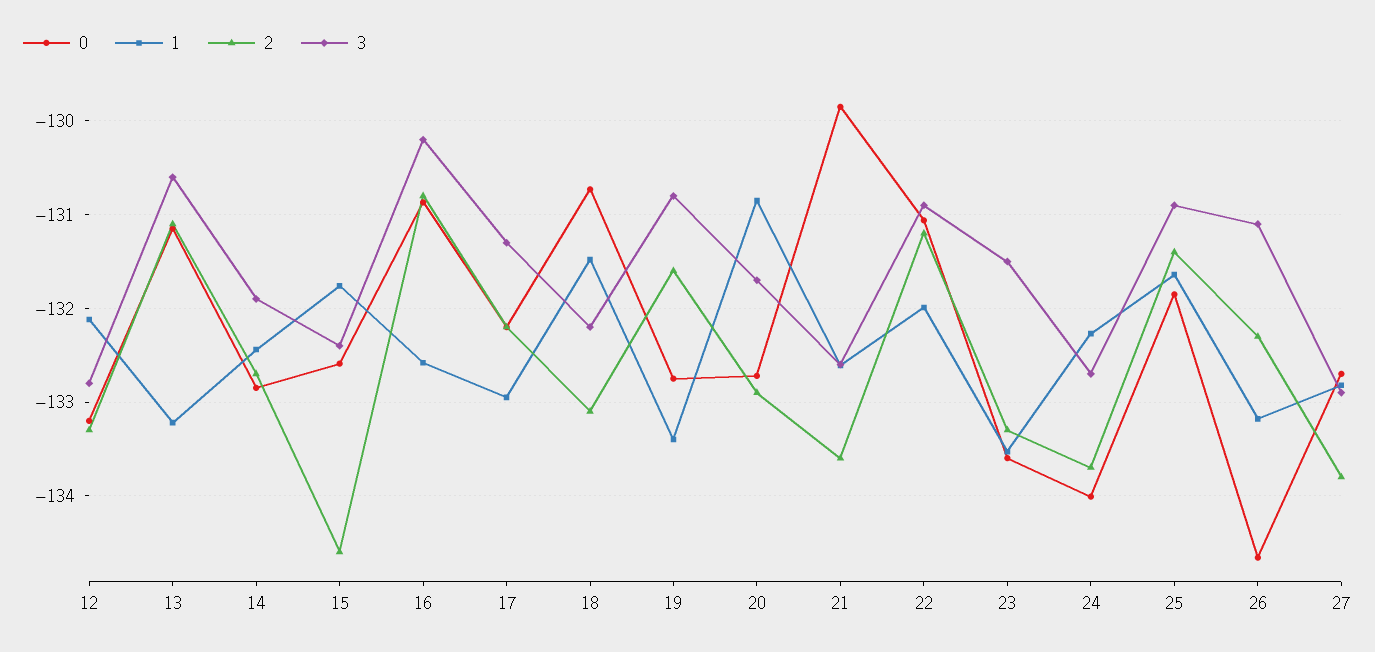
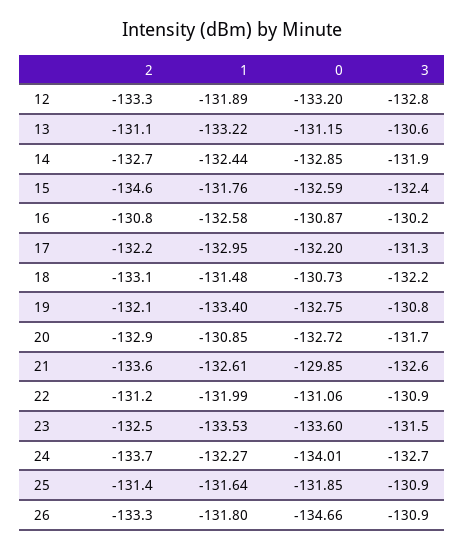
1, 12: -132.1 -> -131.89
2, 19: -131.6 -> -132.1
2, 23: -133.3 -> -132.5
1, 26: -133.2 -> -131.8
2, 26: -132.3 -> -133.3
3, 26: -131.1 -> -130.9
0, 27: -132.7 -> none
1, 27: -132.8 -> none
2, 27: -133.8 -> none
3, 27: -132.9 -> none

